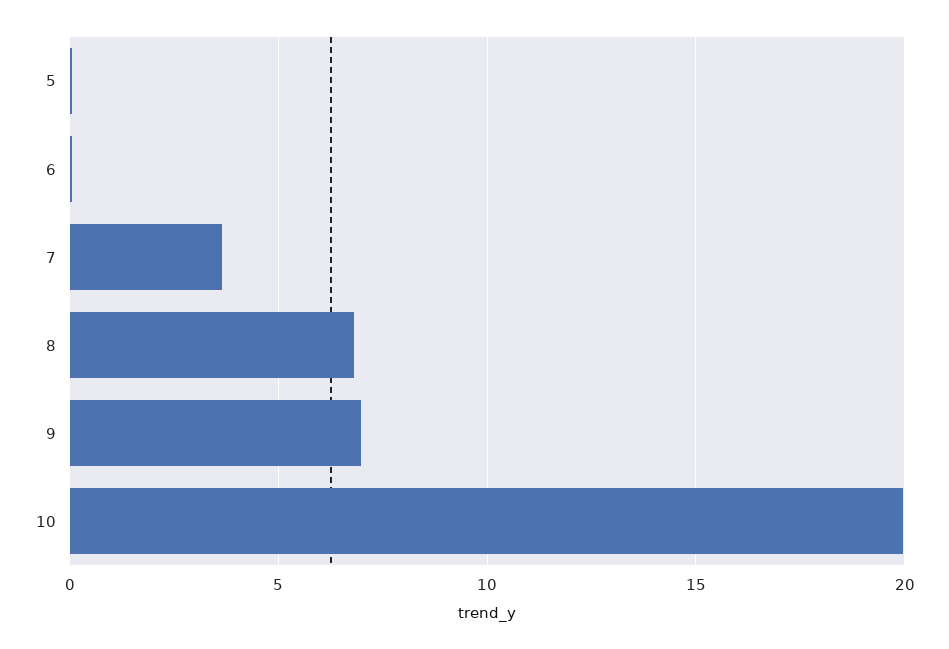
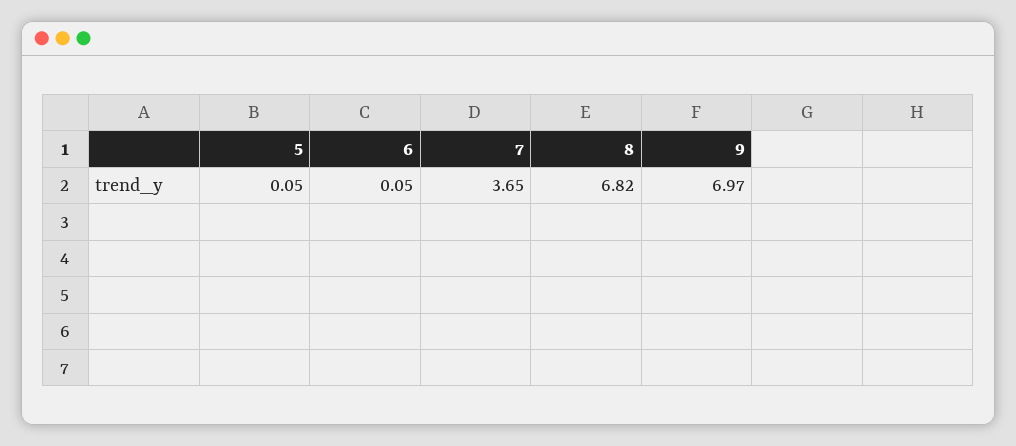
10: 20 -> none

